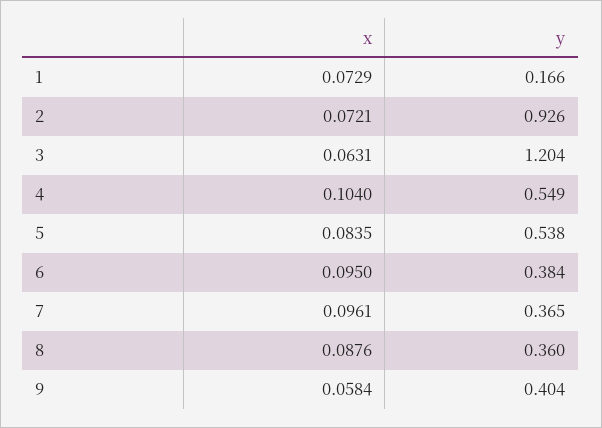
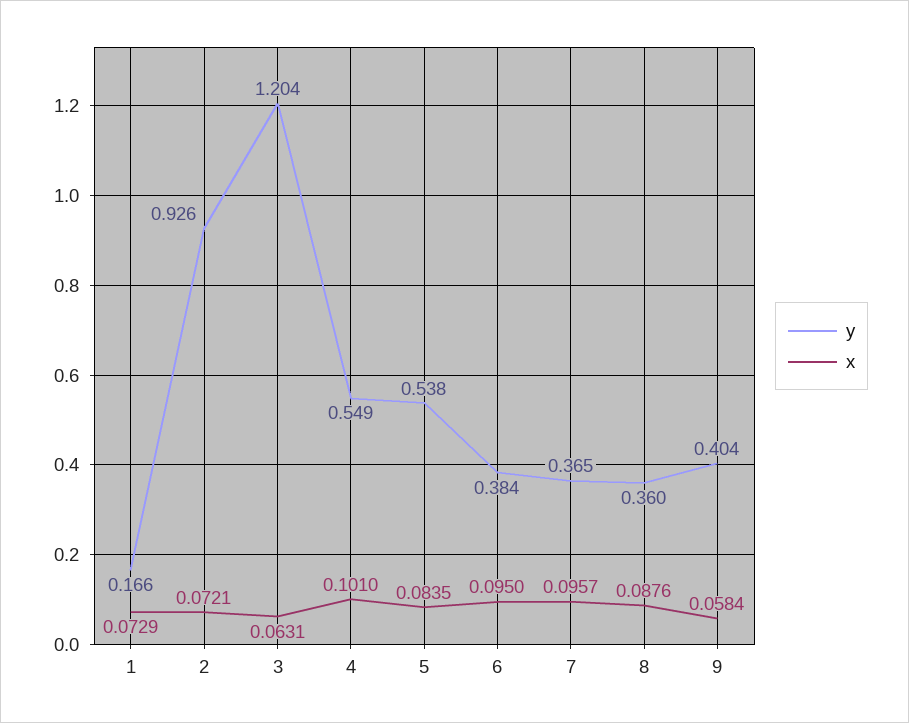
x, 4: 0.104 -> 0.101
x, 7: 0.0961 -> 0.0957

